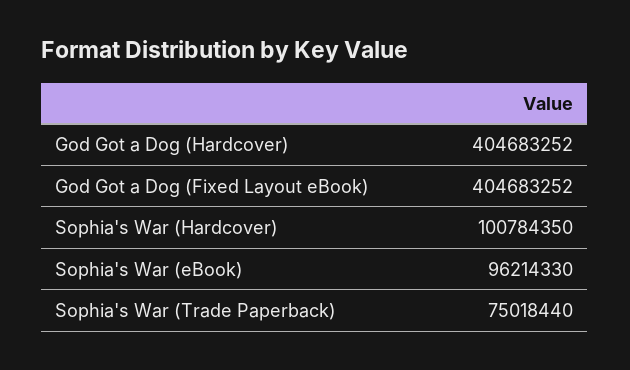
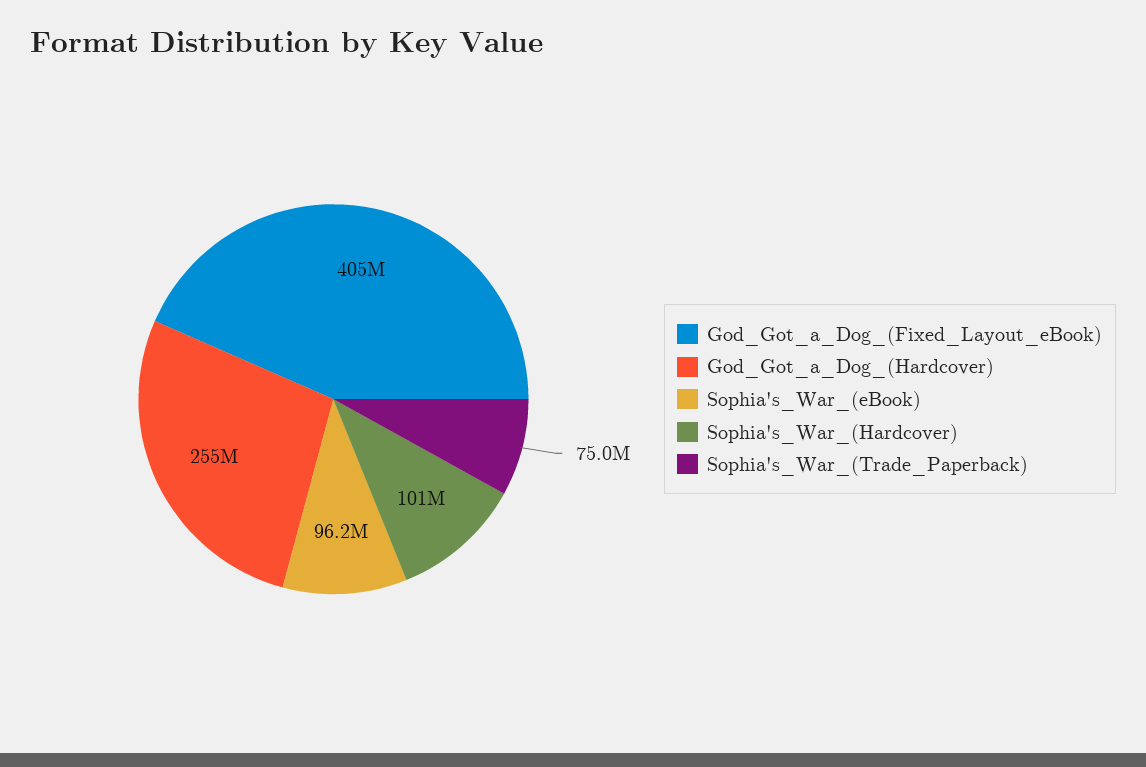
God Got a Dog (Hardcover): 404683252 -> 255000000

